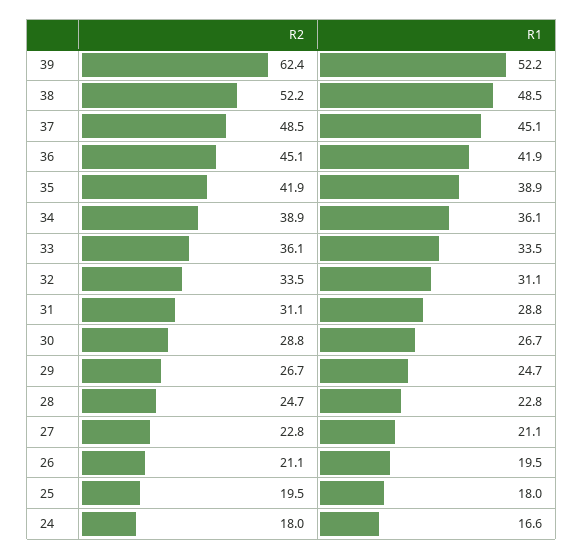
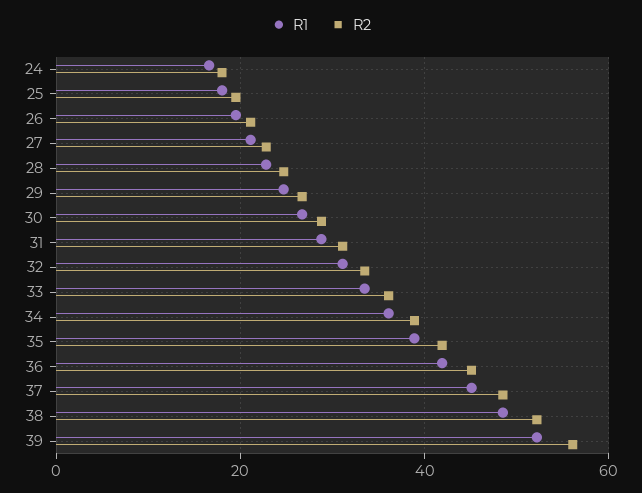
R2, 39: 62.4 -> 56

